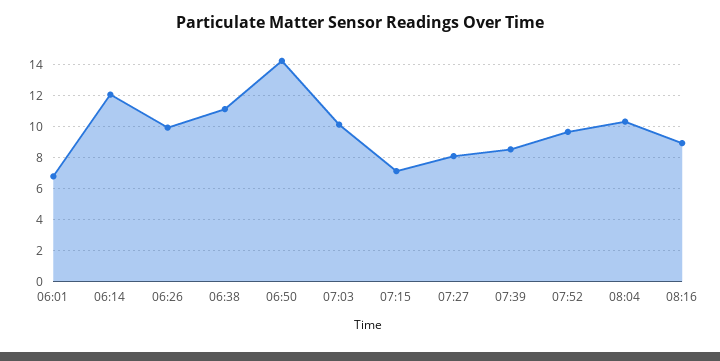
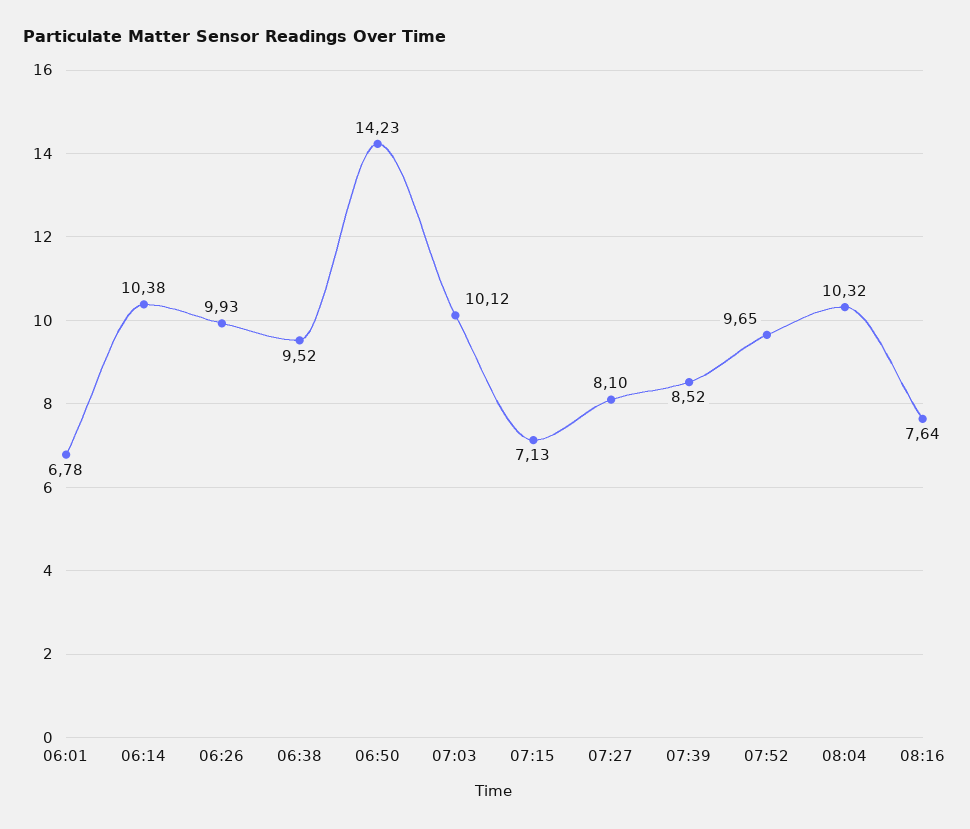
06:14: 12 -> 10.38
06:38: 11 -> 9.52
08:16: 9 -> 7.64

